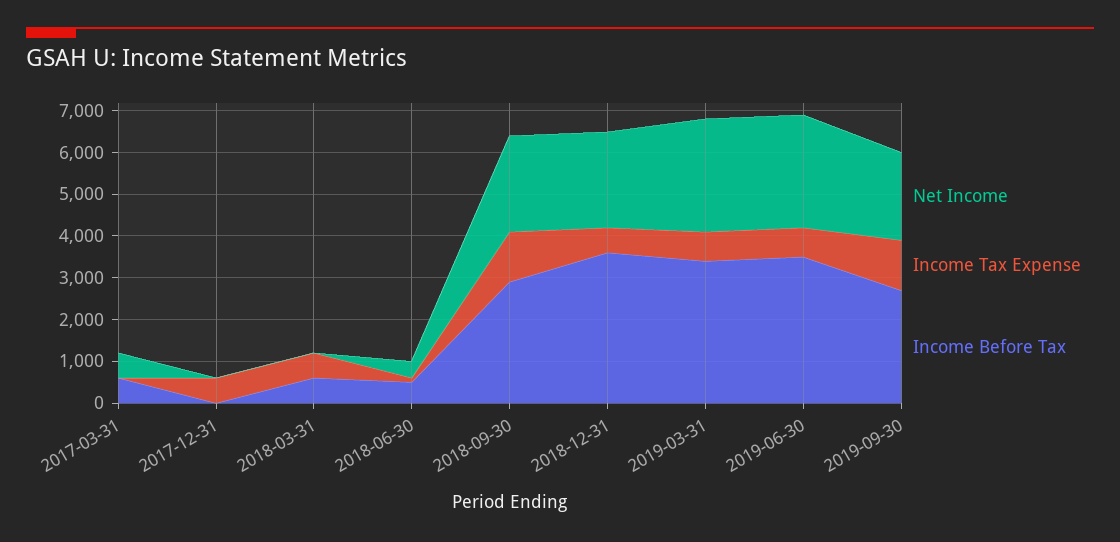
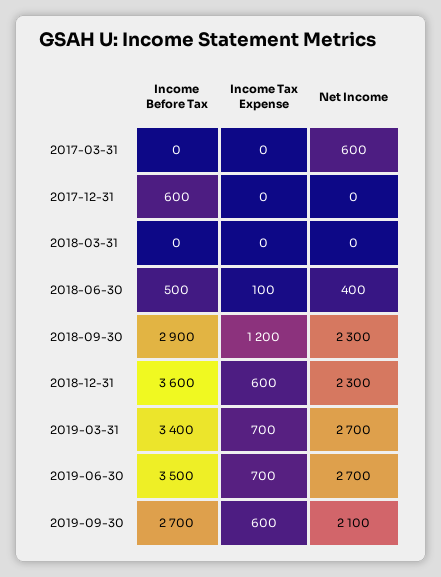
Income Before Tax, 2017-03-31: 600 -> 0
Income Tax Expense, 2017-12-31: 600 -> 0
Income Before Tax, 2017-12-31: 0 -> 600
Income Tax Expense, 2018-03-31: 600 -> 0
Income Before Tax, 2018-03-31: 600 -> 0
Income Tax Expense, 2019-09-30: 1200 -> 600

